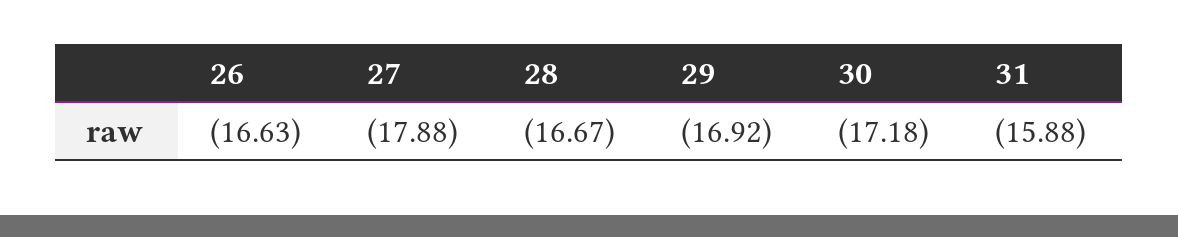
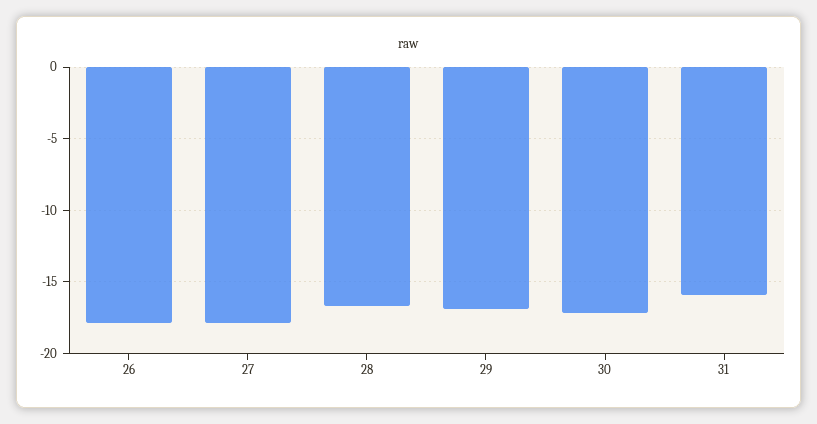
26: -16.63 -> -18

